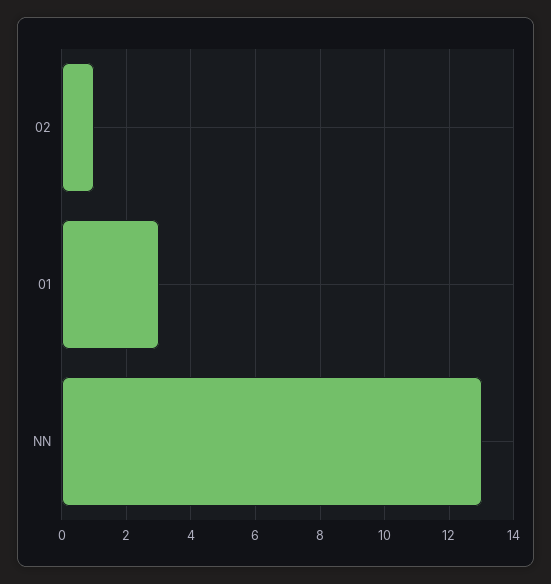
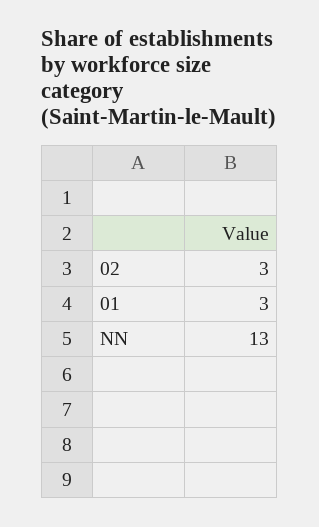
02: 1 -> 3

